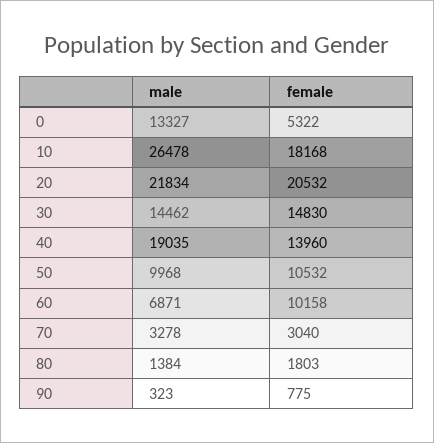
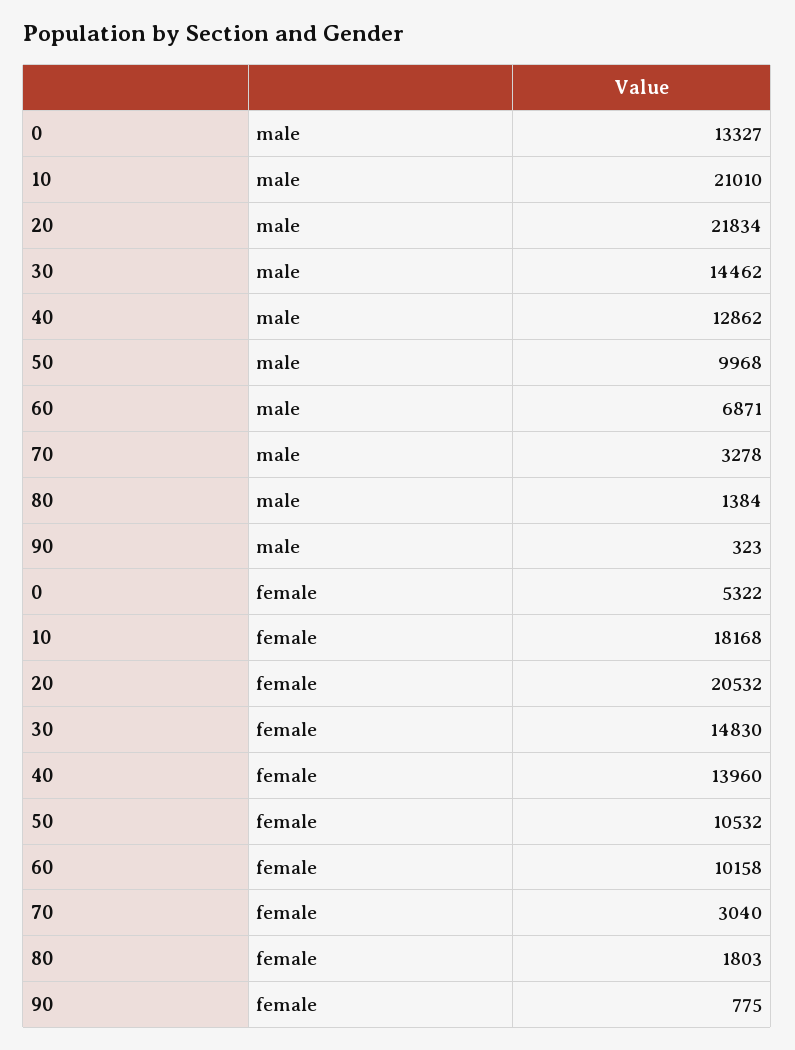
male, 10: 26478 -> 21010
male, 40: 19035 -> 12862

